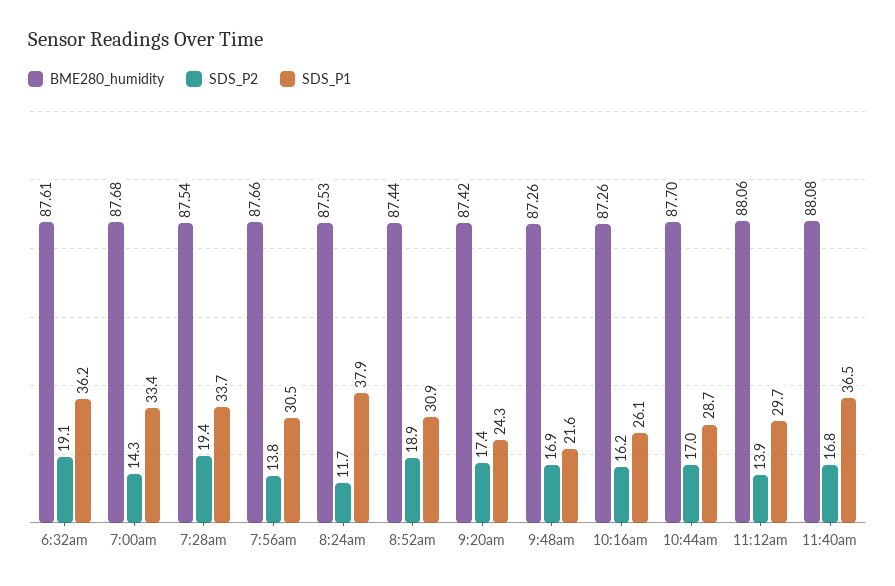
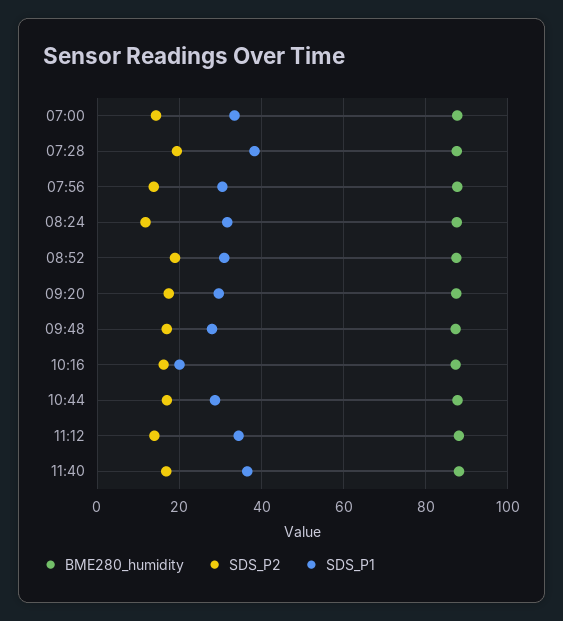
BME280_humidity, 6:32am: 87.61 -> none
SDS_P2, 6:32am: 19.1 -> none
SDS_P1, 6:32am: 36.2 -> none
SDS_P1, 7:28am: 33.7 -> 38
SDS_P1, 8:24am: 37.9 -> 32
SDS_P1, 9:20am: 24.3 -> 30
SDS_P1, 9:48am: 21.6 -> 28
SDS_P1, 10:16am: 26.1 -> 20
SDS_P1, 11:12am: 29.7 -> 34

